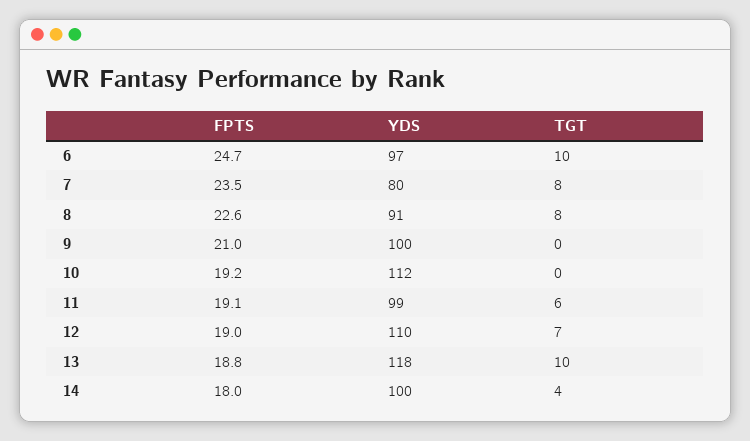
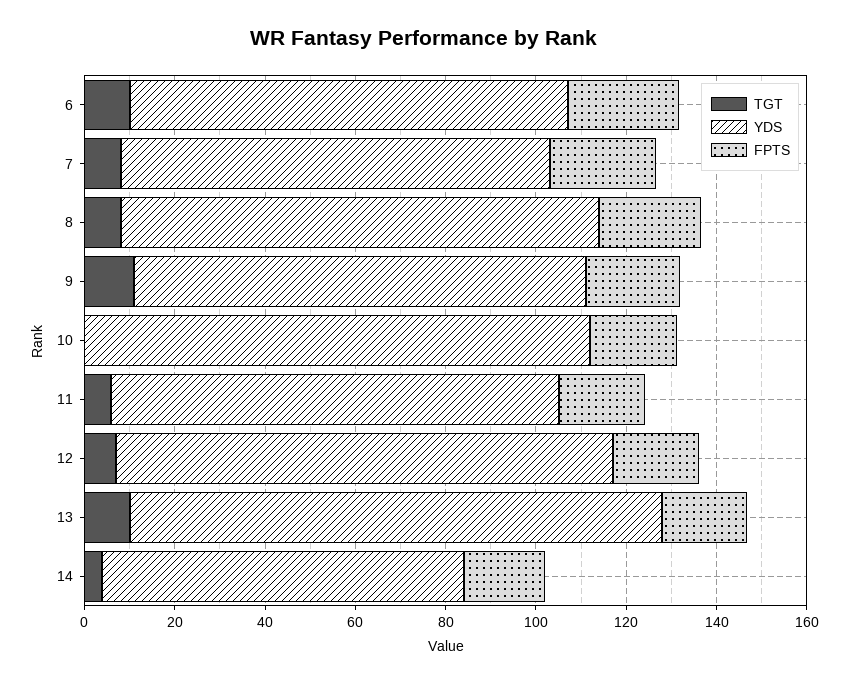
YDS, 7: 80 -> 95
YDS, 8: 91 -> 105
TGT, 9: 0 -> 10
YDS, 14: 100 -> 80

